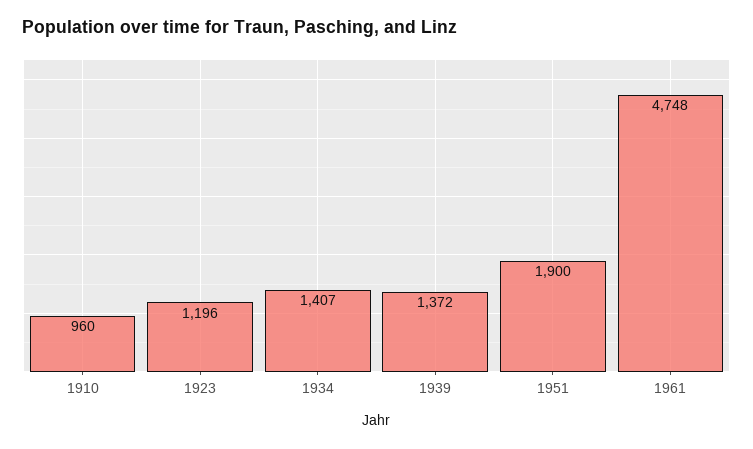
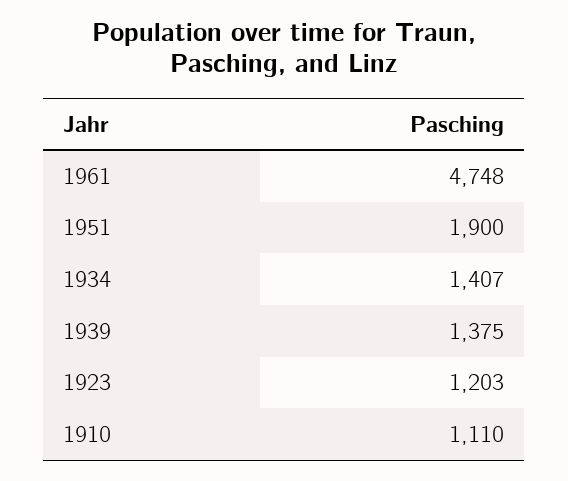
1910: 960 -> 1110
1923: 1196 -> 1203
1939: 1372 -> 1375

